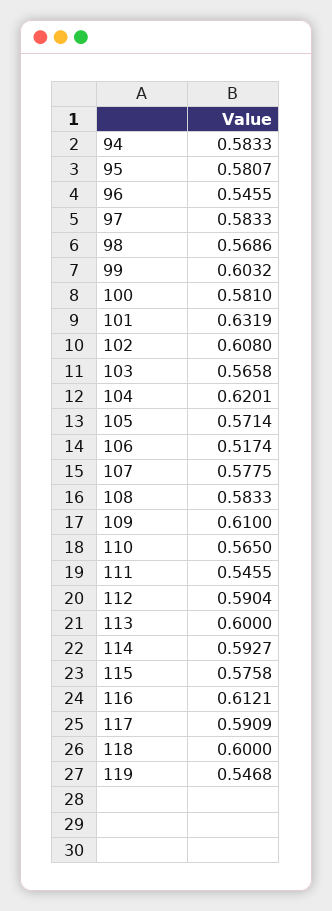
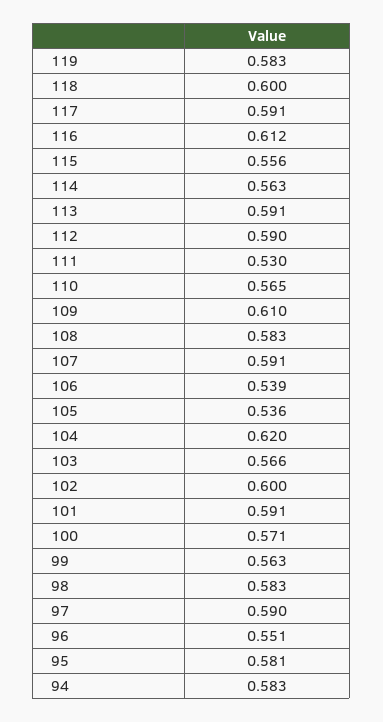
96: 0.5455 -> 0.551
97: 0.5833 -> 0.59
98: 0.5686 -> 0.583
99: 0.6032 -> 0.563
100: 0.581 -> 0.571
101: 0.6319 -> 0.591
102: 0.608 -> 0.6
105: 0.5714 -> 0.536
106: 0.5174 -> 0.539
107: 0.5775 -> 0.591
111: 0.5455 -> 0.53
113: 0.6 -> 0.591
114: 0.5927 -> 0.563
115: 0.5758 -> 0.556
119: 0.5468 -> 0.583

